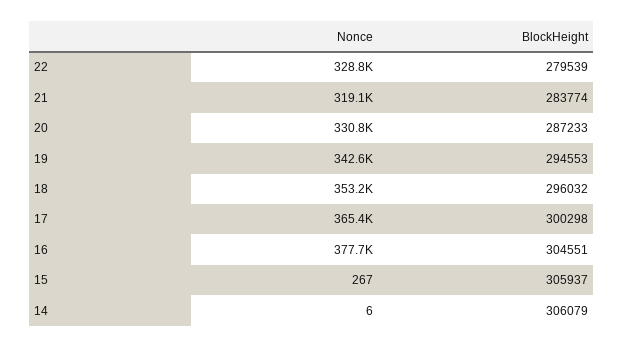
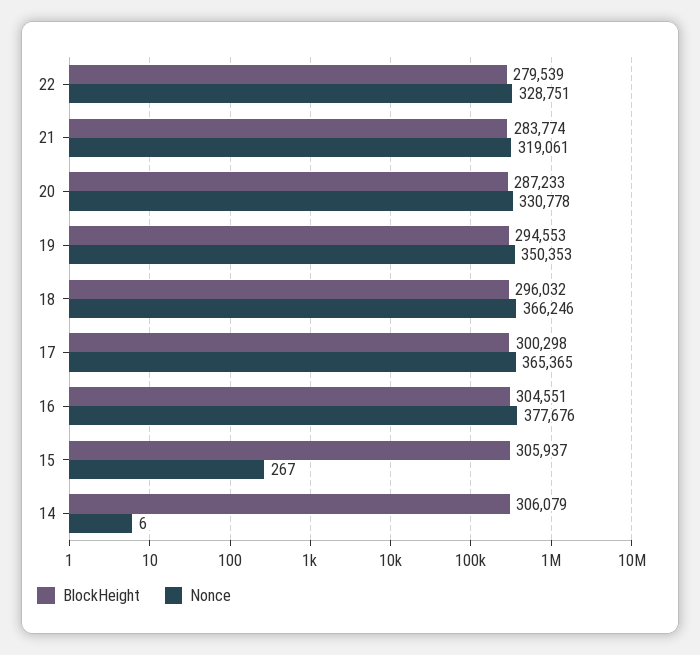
Nonce, 19: 342600 -> 350353
Nonce, 18: 353200 -> 366246

